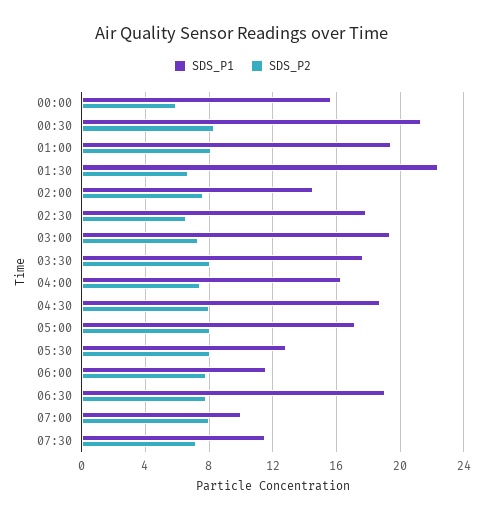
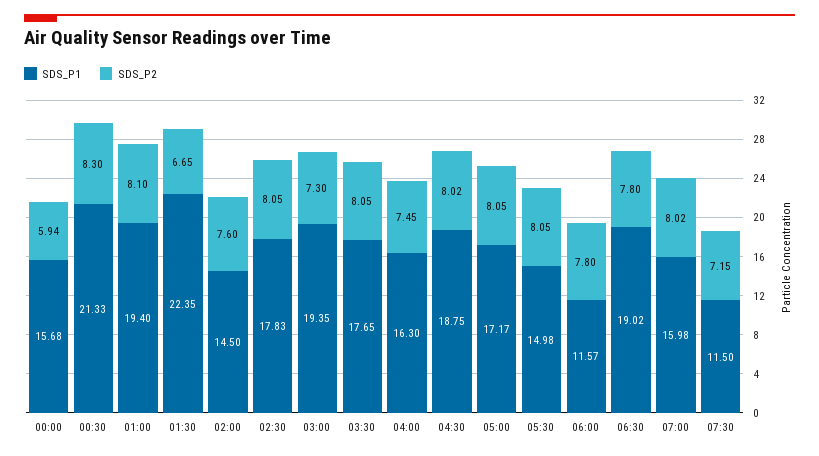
SDS_P2, 02:30: 6.5 -> 8.05
SDS_P1, 05:30: 13 -> 14.98
SDS_P1, 07:00: 10 -> 15.98

